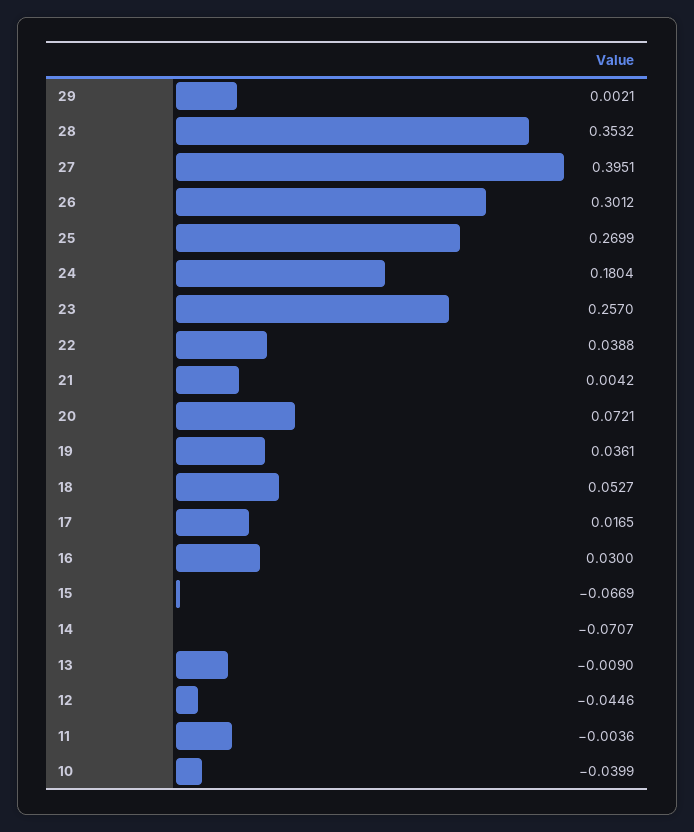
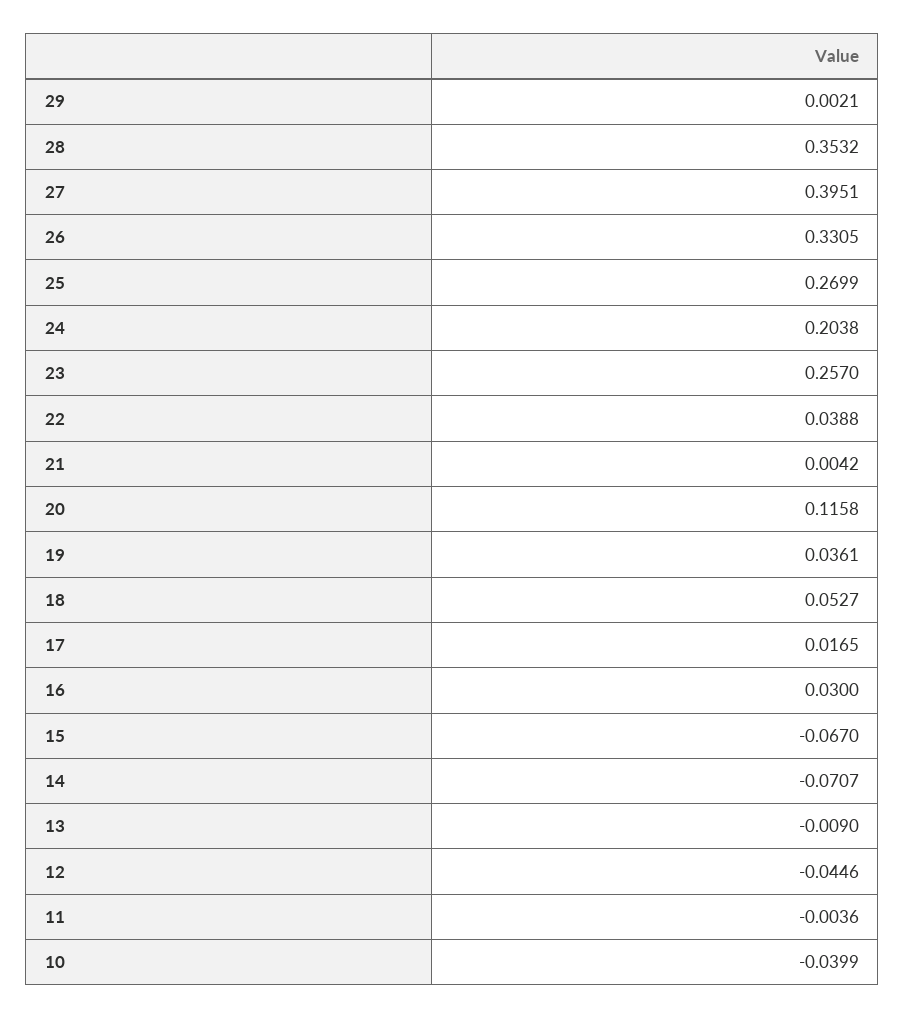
26: 0.3012 -> 0.3305
24: 0.1804 -> 0.2038
20: 0.0721 -> 0.1158
15: -0.0669 -> -0.067

